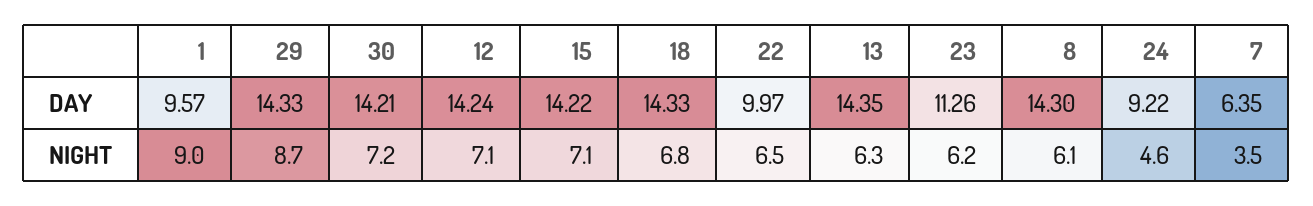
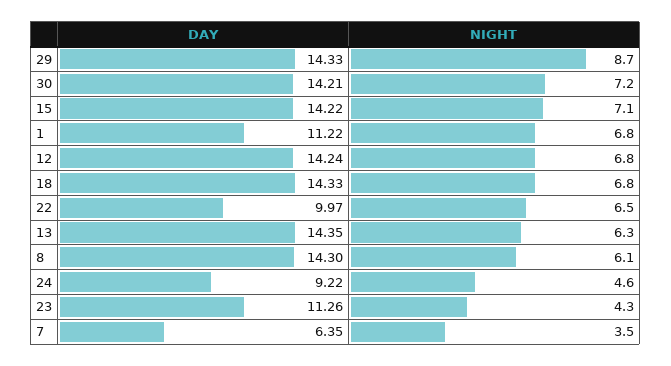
1, DAY: 9.57 -> 11.22
1, NIGHT: 9 -> 6.8
12, NIGHT: 7.1 -> 6.8
23, NIGHT: 6.2 -> 4.3

